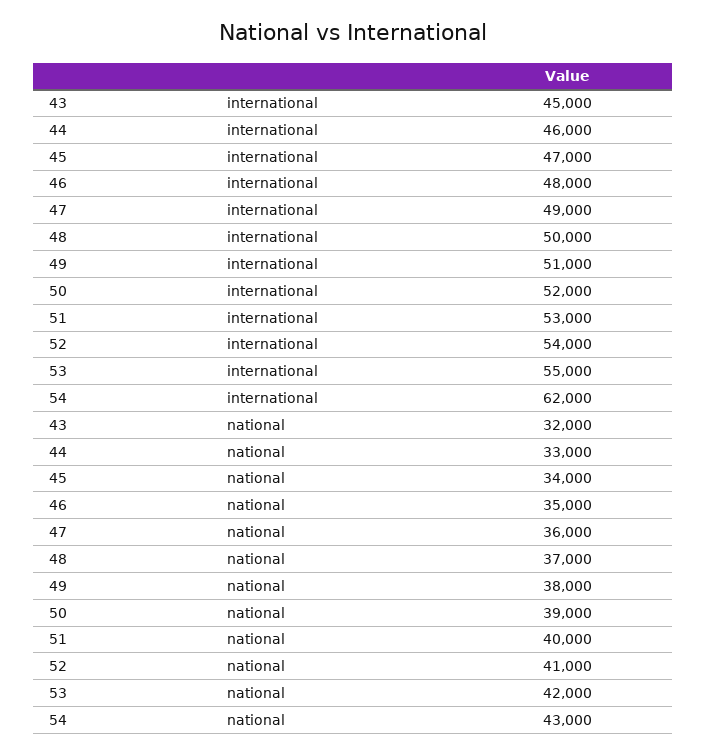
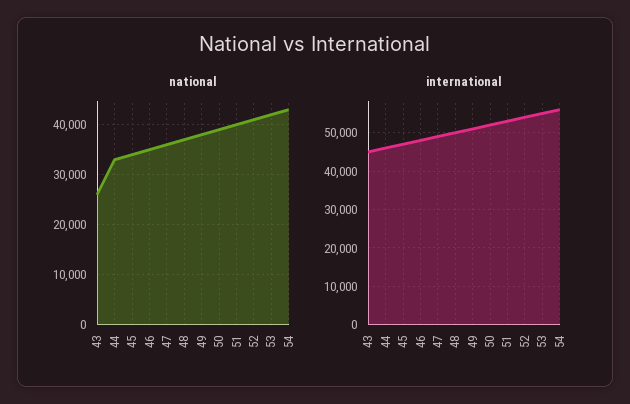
international, 54: 62000 -> 56000
national, 43: 32000 -> 26000

